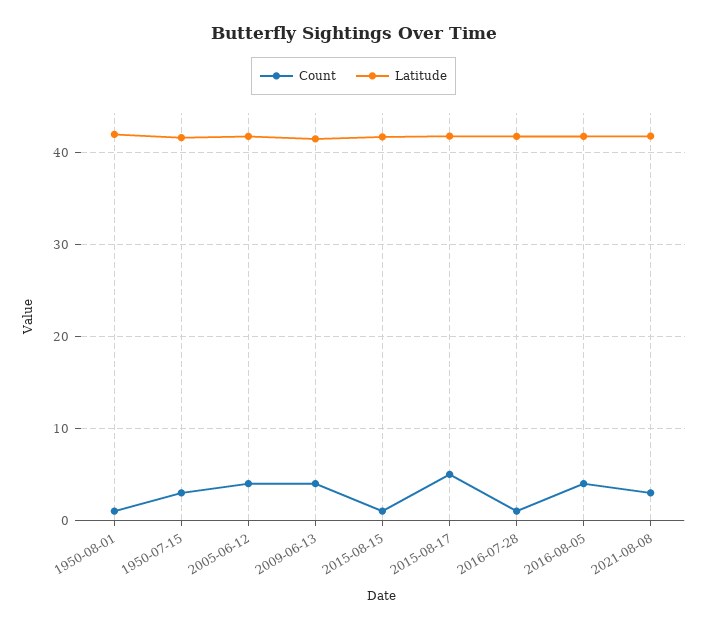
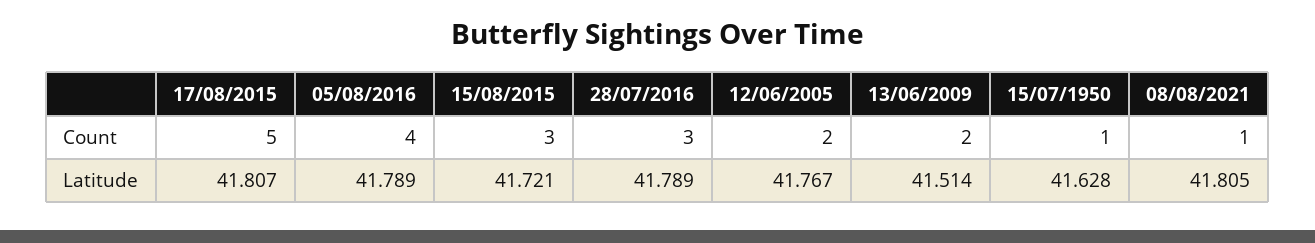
Count, 1950-08-01: 1 -> none
Latitude, 1950-08-01: 42 -> none
Count, 1950-07-15: 3 -> 1
Count, 2005-06-12: 4 -> 2
Count, 2009-06-13: 4 -> 2
Count, 2015-08-15: 1 -> 3
Count, 2016-07-28: 1 -> 3
Count, 2021-08-08: 3 -> 1

